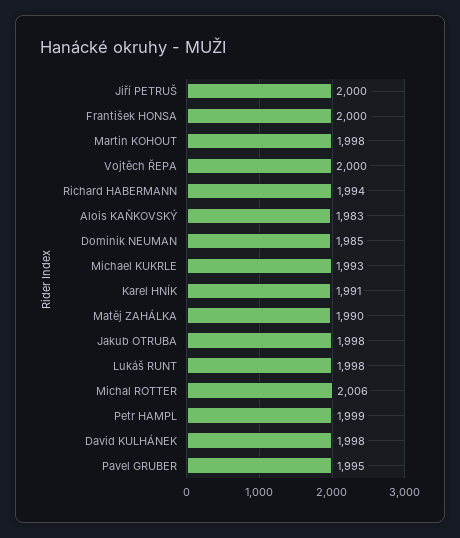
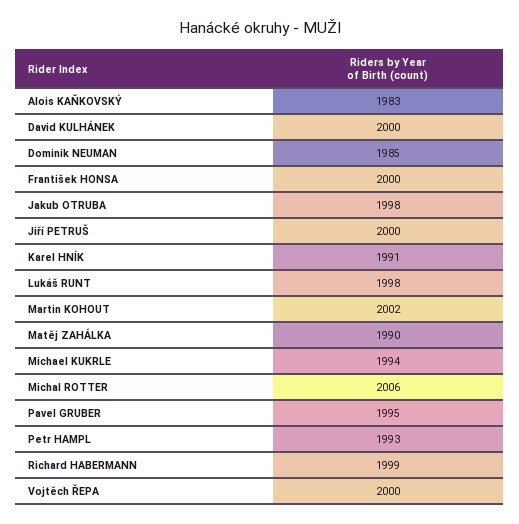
Martin KOHOUT: 1998 -> 2002
Richard HABERMANN: 1994 -> 1999
Michael KUKRLE: 1993 -> 1994
Petr HAMPL: 1999 -> 1993
David KULHÁNEK: 1998 -> 2000

